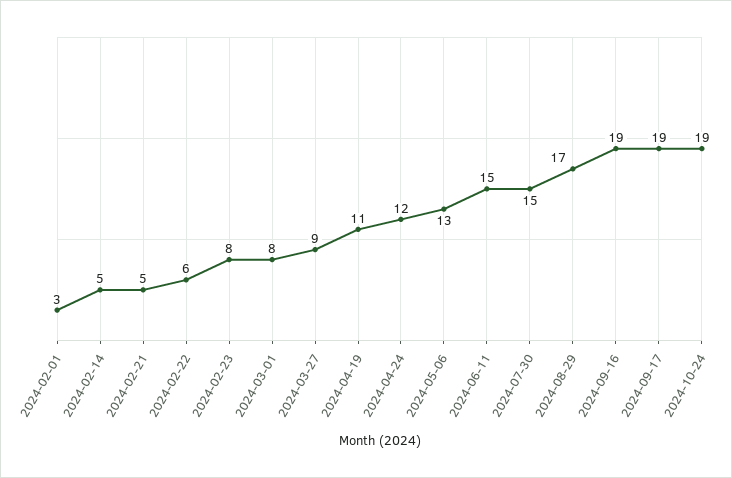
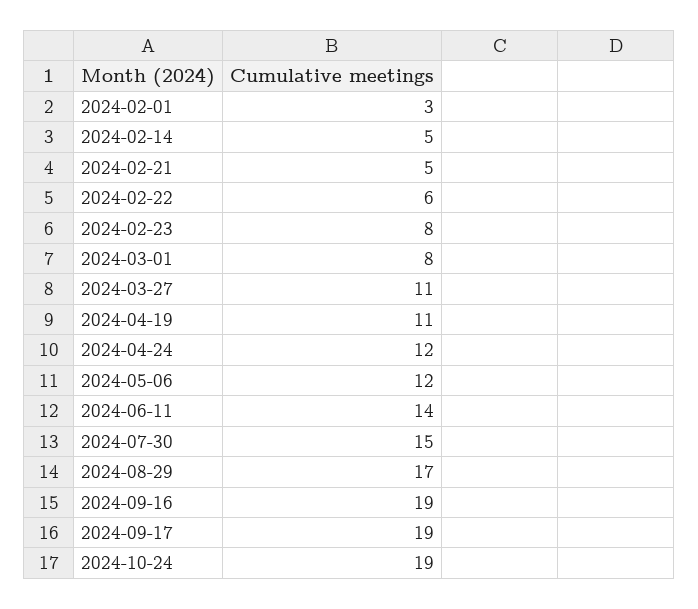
2024-03-27: 9 -> 11
2024-05-06: 13 -> 12
2024-06-11: 15 -> 14

